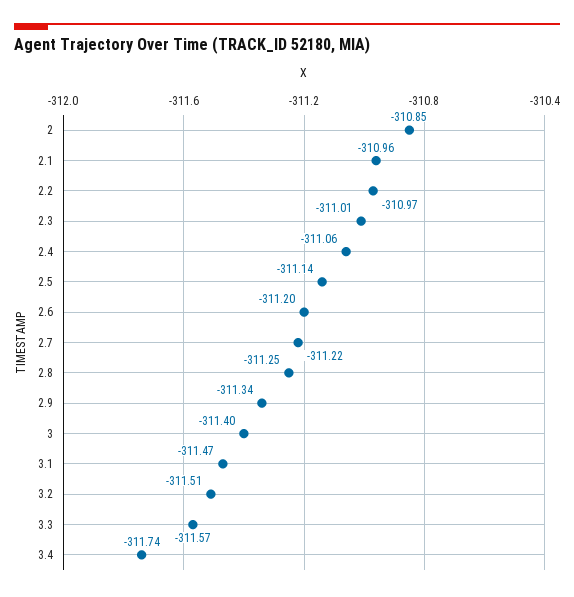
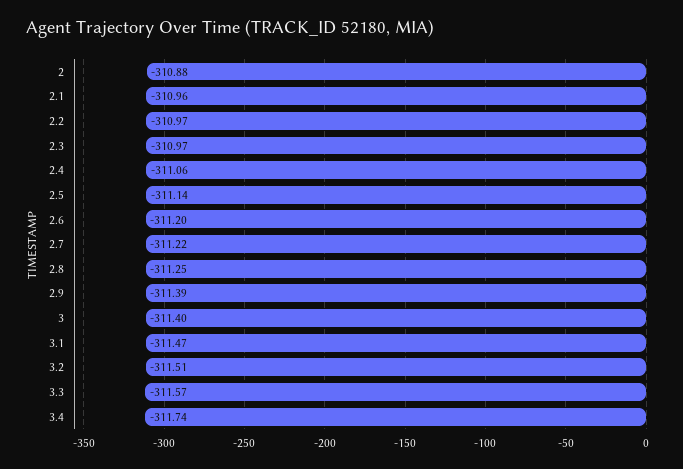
2: -310.85 -> -310.88
2.3: -311.01 -> -310.97
2.9: -311.34 -> -311.39

